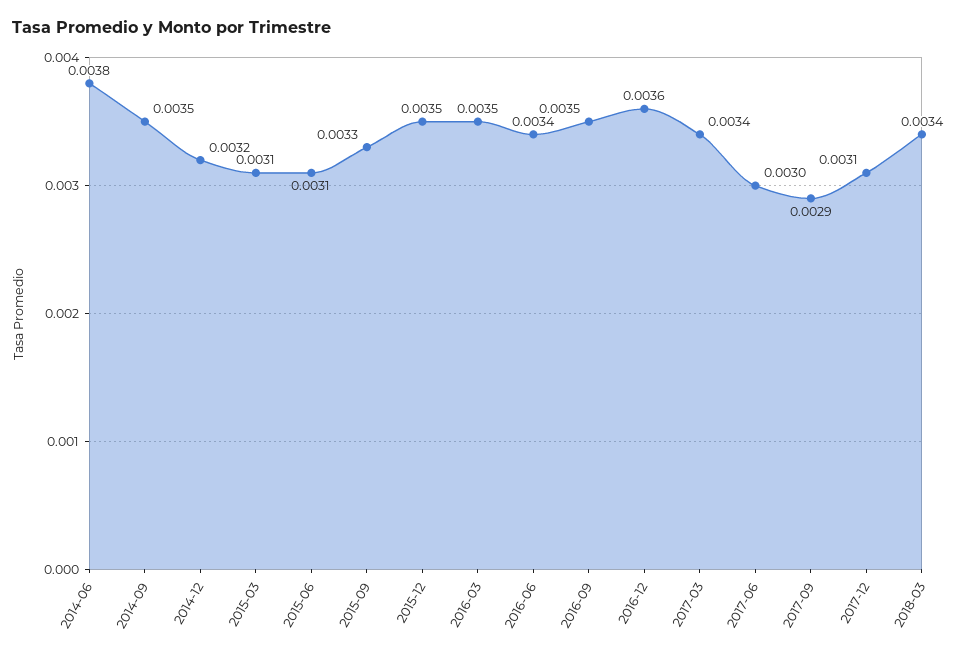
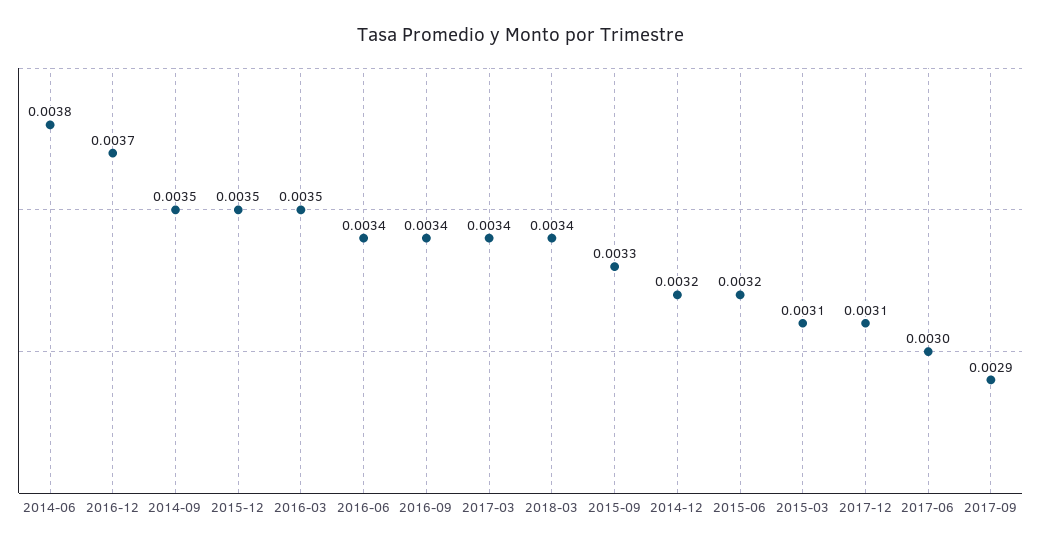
2015-06: 0.0031 -> 0.0032
2016-09: 0.0035 -> 0.0034
2016-12: 0.0036 -> 0.0037

